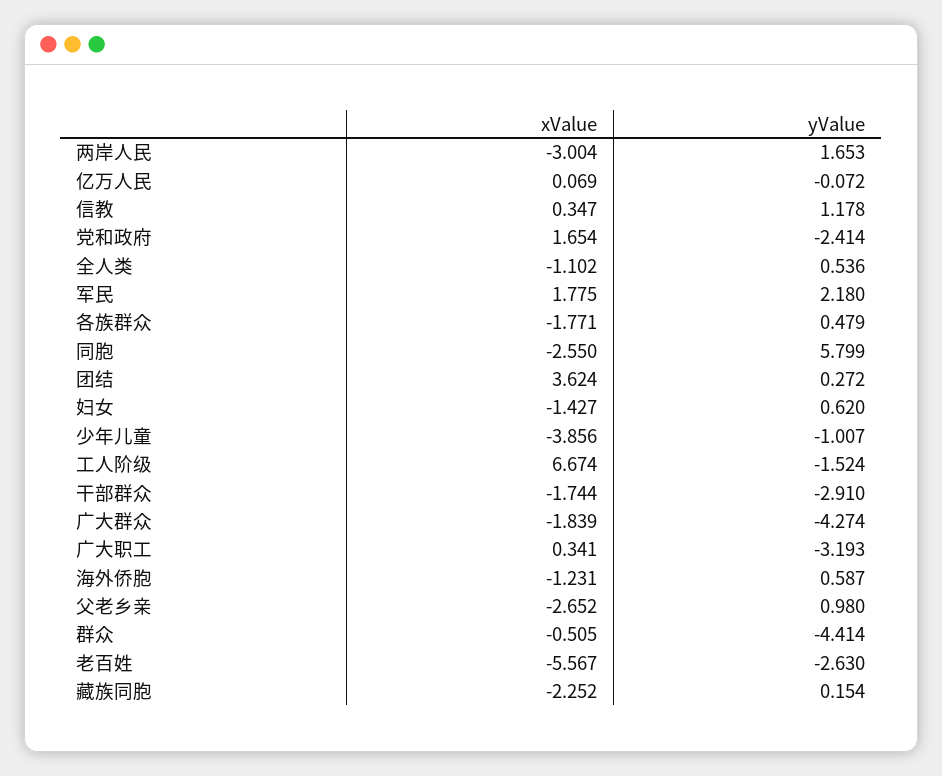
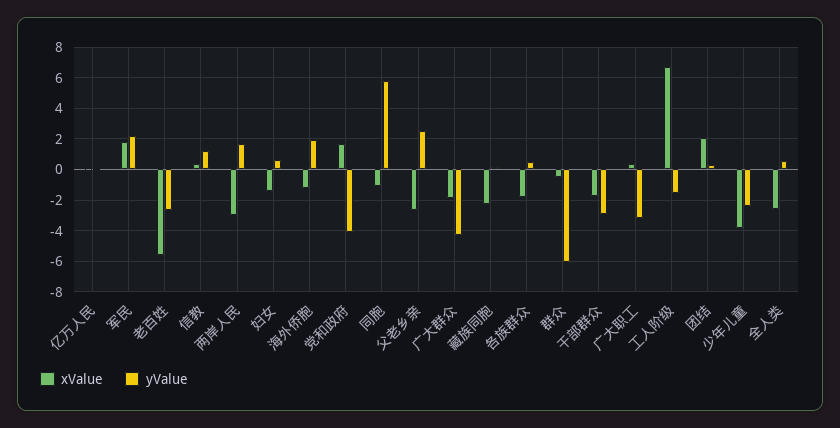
yValue, 党和政府: -2.414 -> -4
xValue, 全人类: -1.102 -> -2.5
xValue, 同胞: -2.55 -> -1
xValue, 团结: 3.624 -> 2
yValue, 少年儿童: -1.007 -> -2.5
yValue, 海外侨胞: 0.587 -> 2
yValue, 父老乡亲: 0.98 -> 2.5
yValue, 群众: -4.414 -> -6

